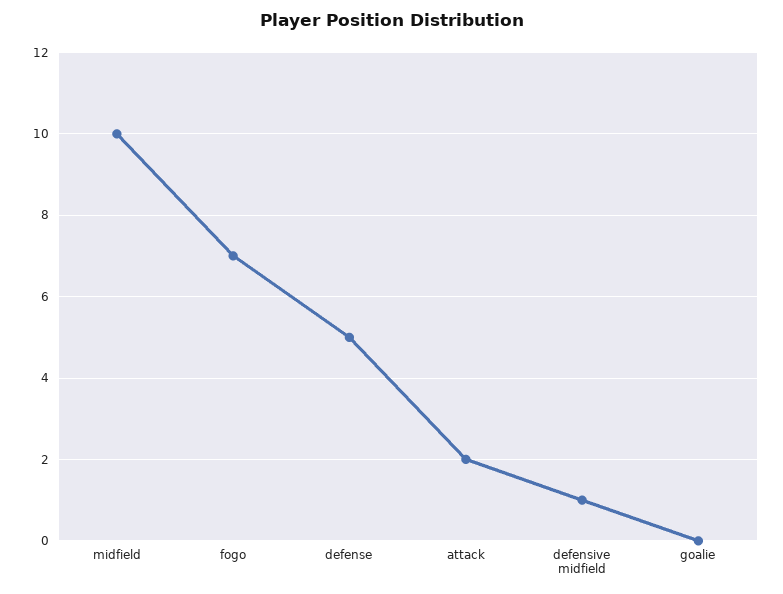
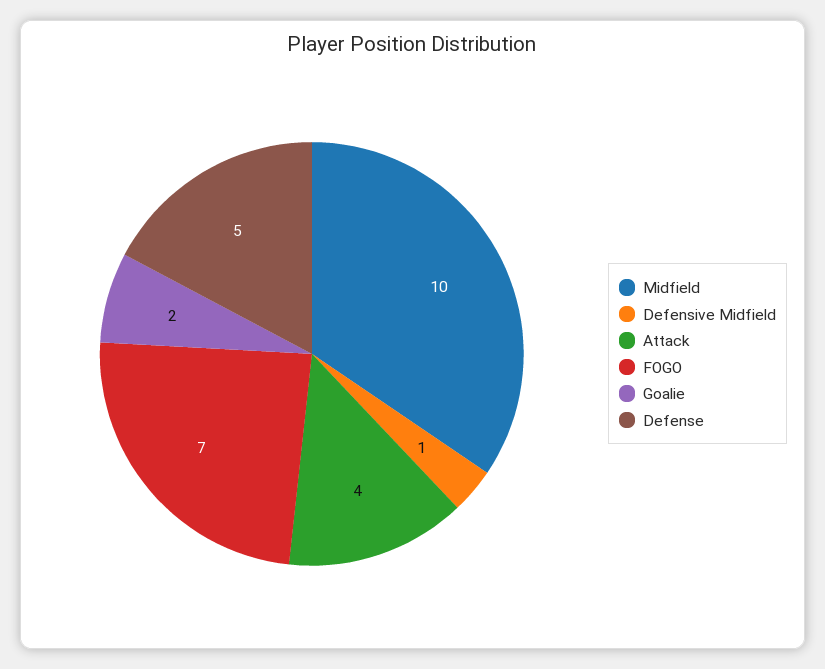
attack: 2 -> 4
goalie: 0 -> 2

